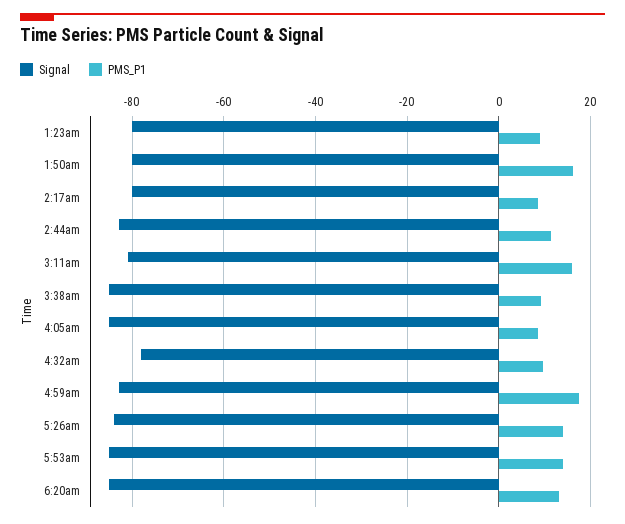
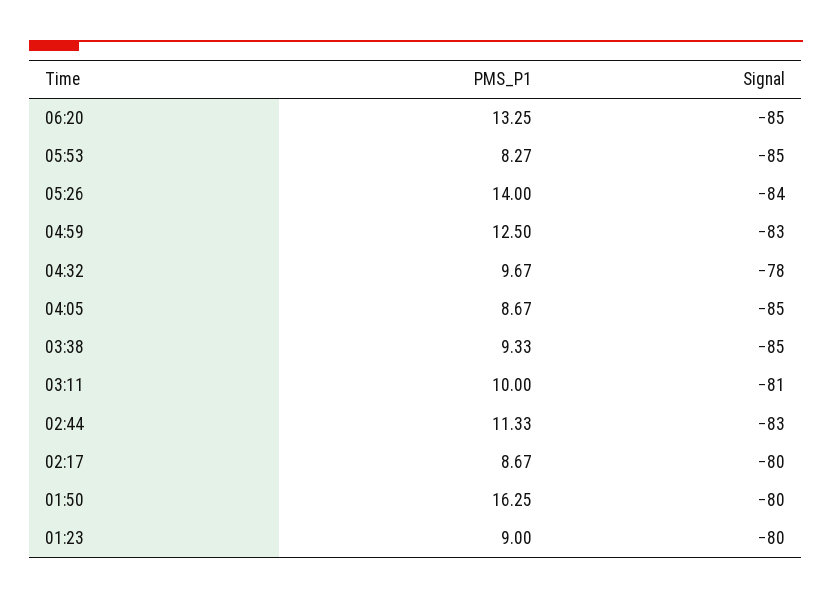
PMS_P1, 3:11am: 16 -> 10
PMS_P1, 4:59am: 18 -> 12.5
PMS_P1, 5:53am: 14 -> 8.27

